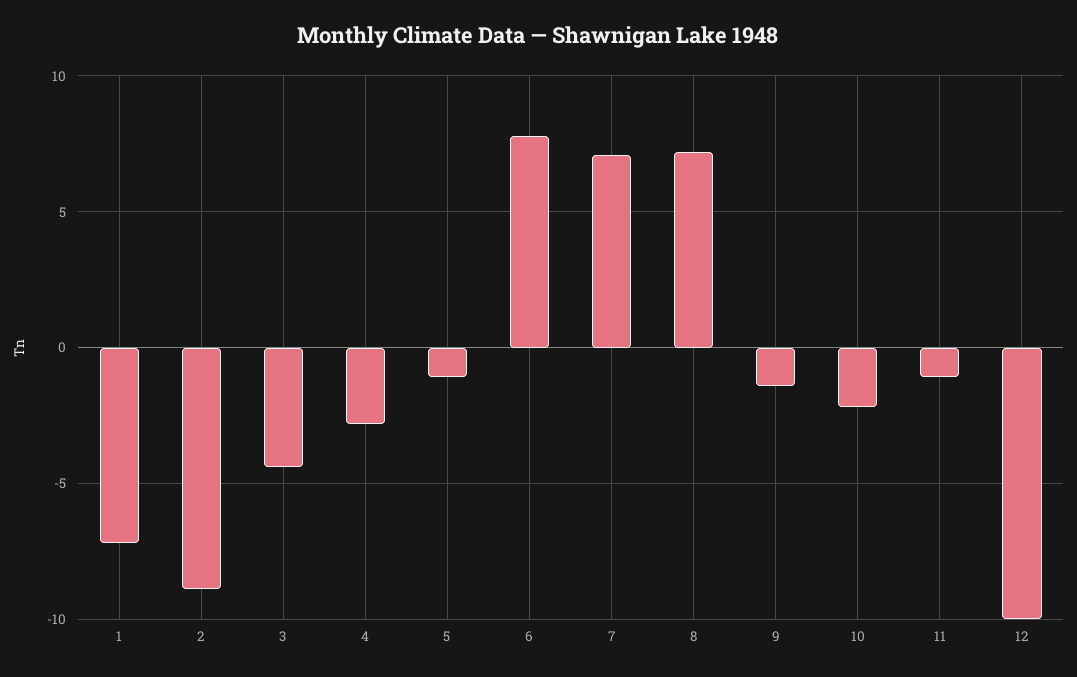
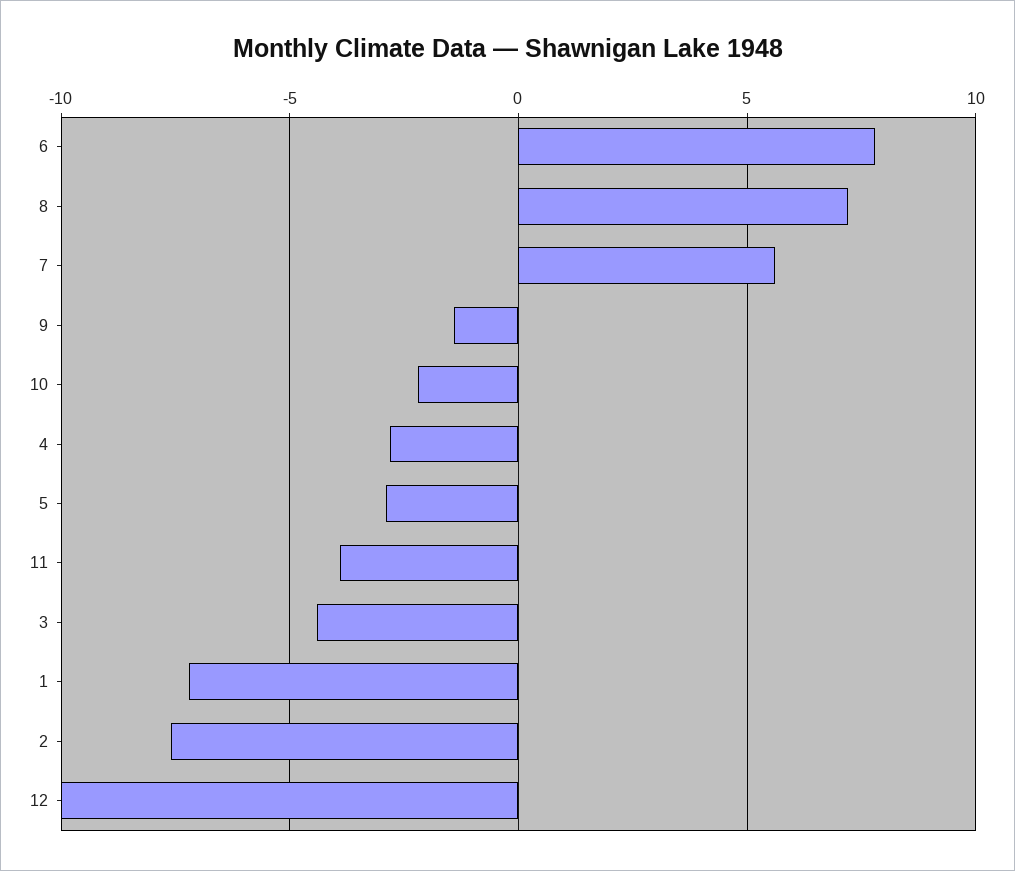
2: -9 -> -7.5
5: -1 -> -3
7: 7 -> 5.5
11: -1 -> -4

